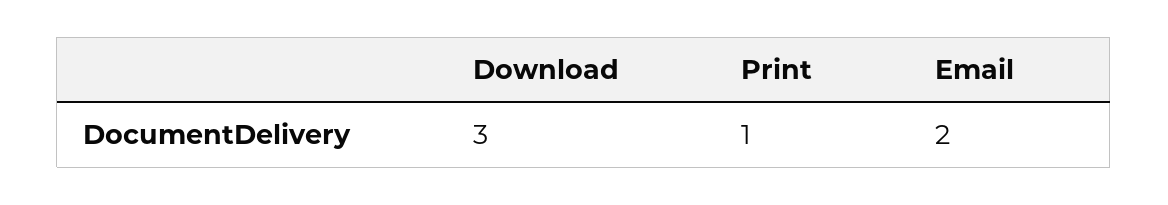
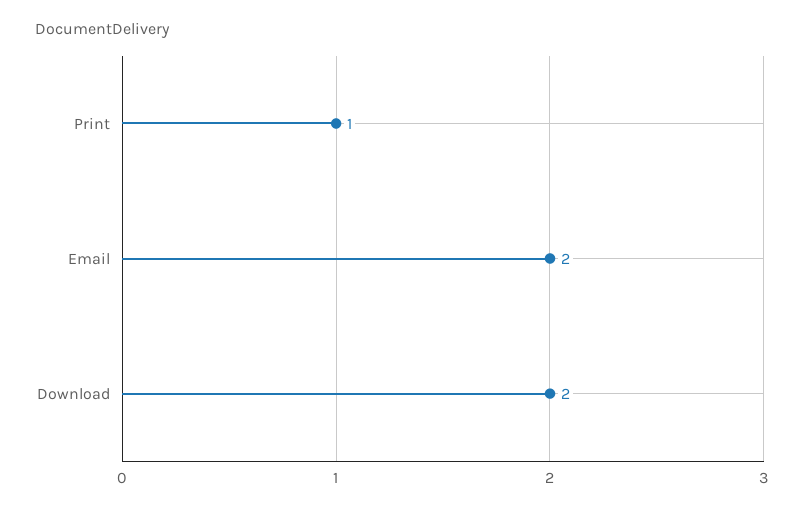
Download: 3 -> 2

